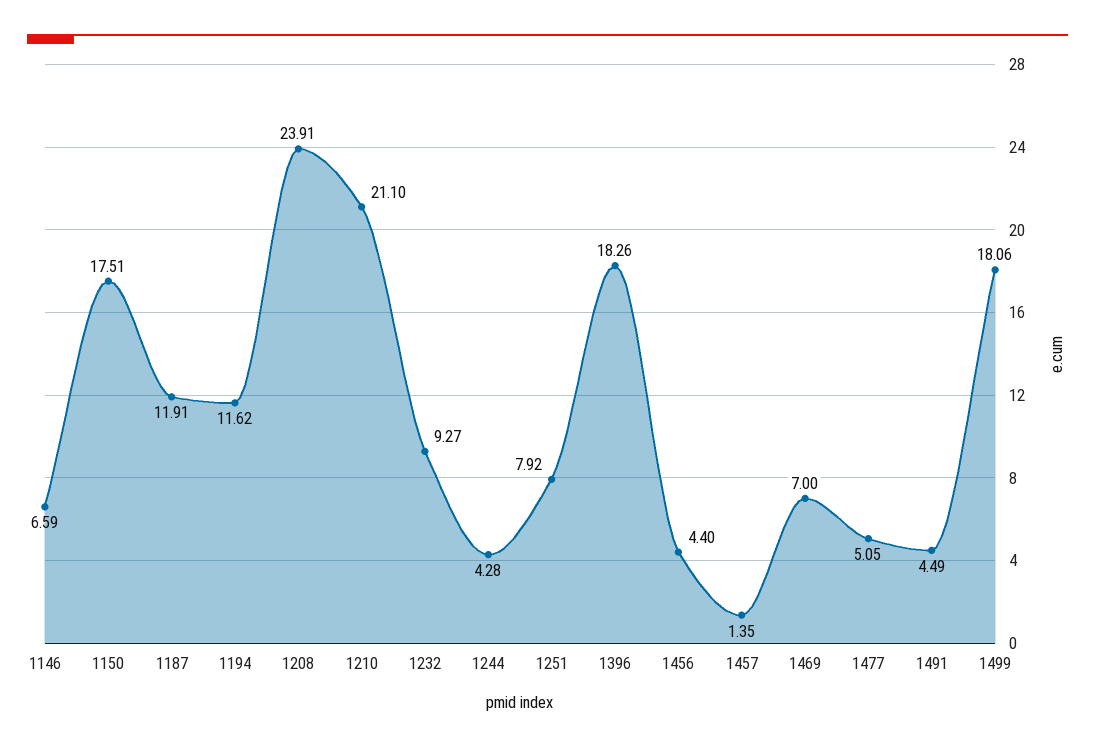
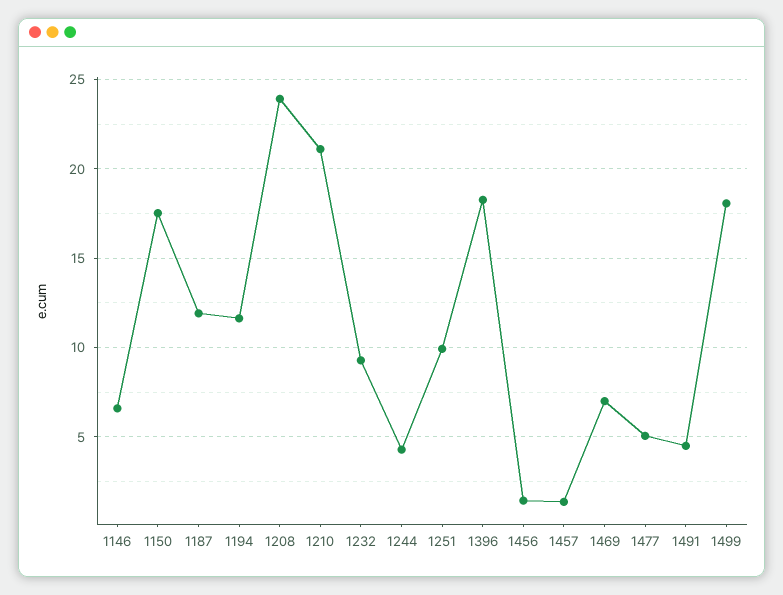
1251: 7.92 -> 10
1456: 4.4 -> 1.5

